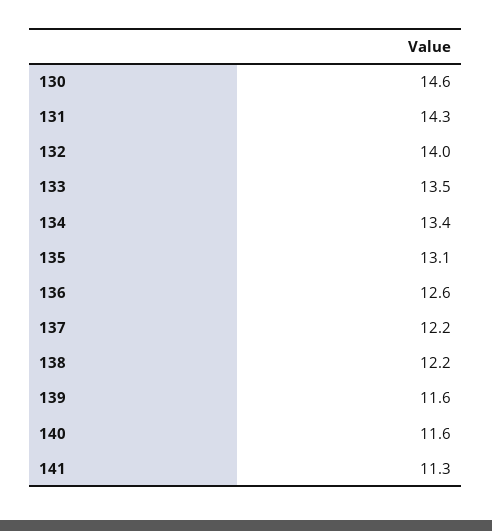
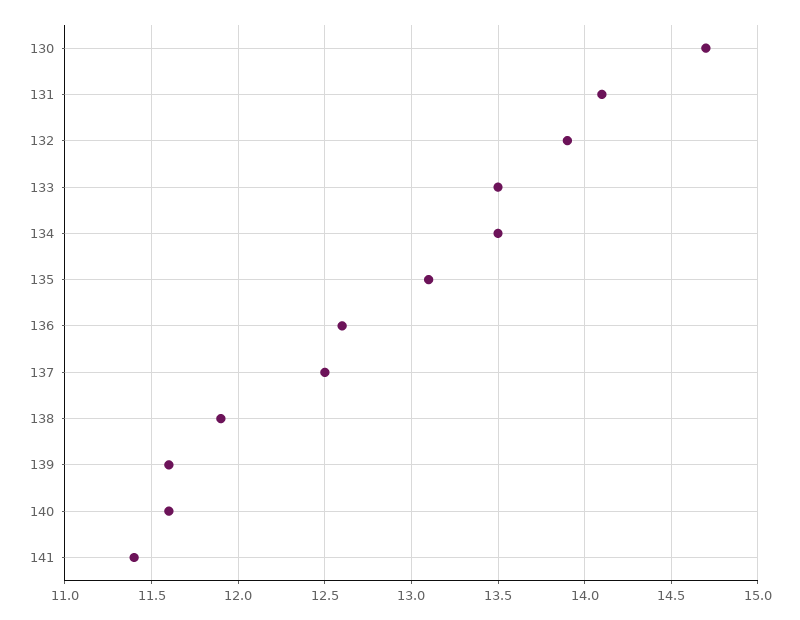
130: 14.6 -> 14.7
131: 14.3 -> 14.1
132: 14 -> 13.9
134: 13.4 -> 13.5
137: 12.2 -> 12.5
138: 12.2 -> 11.9
141: 11.3 -> 11.4

